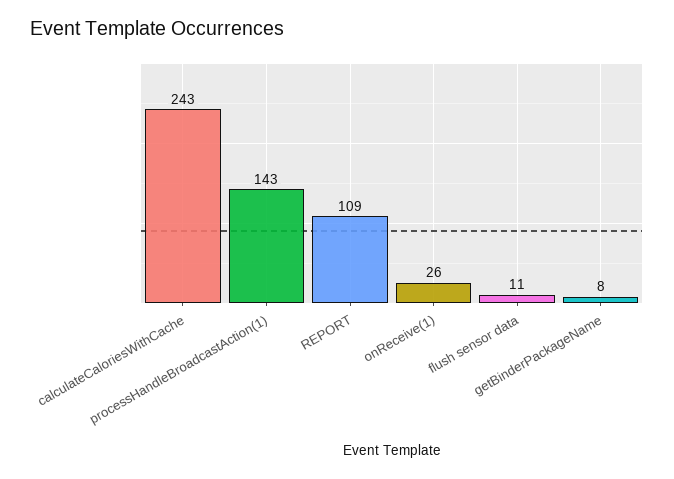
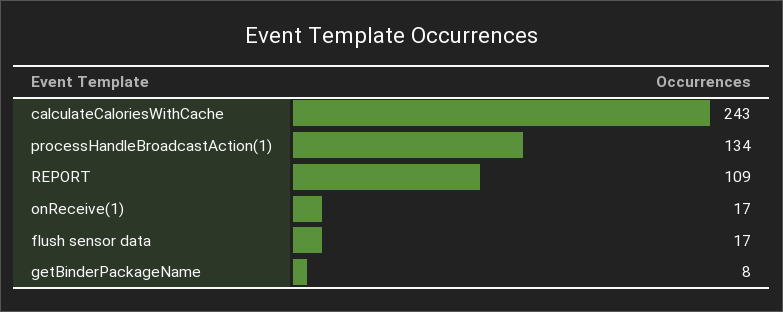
processHandleBroadcastAction(1): 143 -> 134
onReceive(1): 26 -> 17
flush sensor data: 11 -> 17

